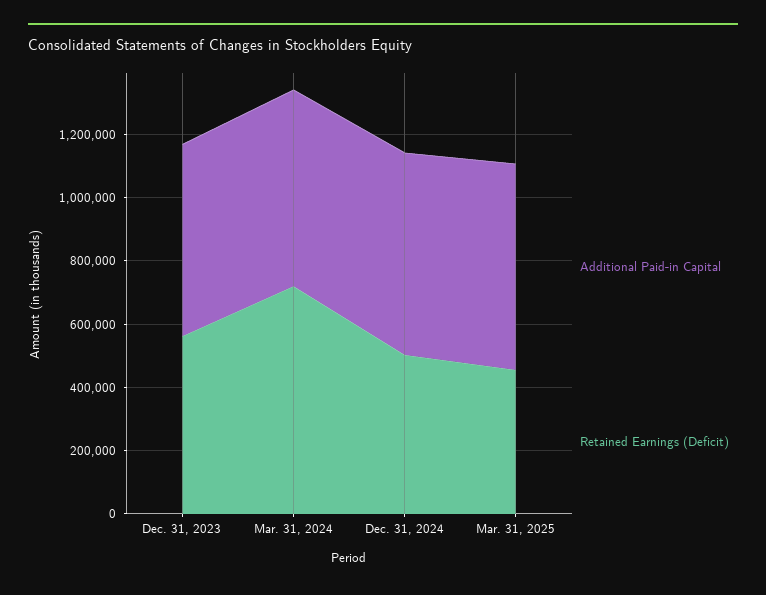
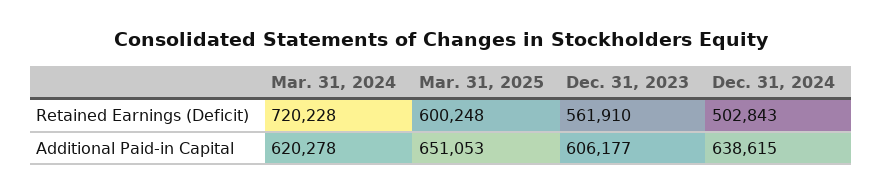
Retained Earnings (Deficit), Mar. 31, 2025: 450000 -> 600248

